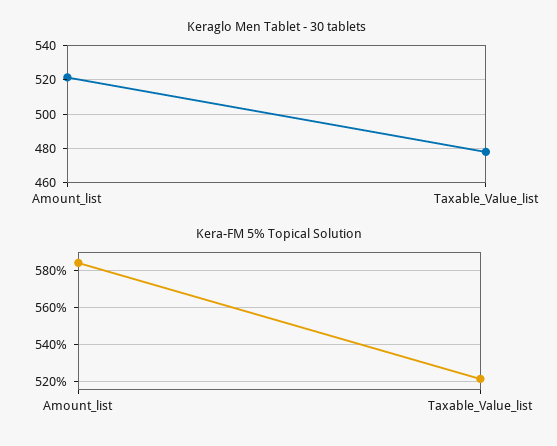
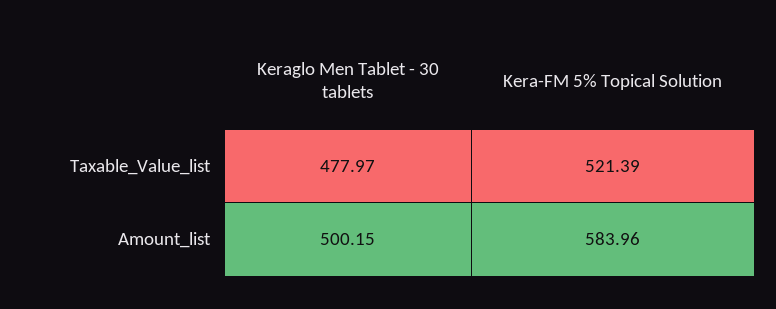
Keraglo Men Tablet - 30 tablets, Amount_list: 520 -> 500.15

